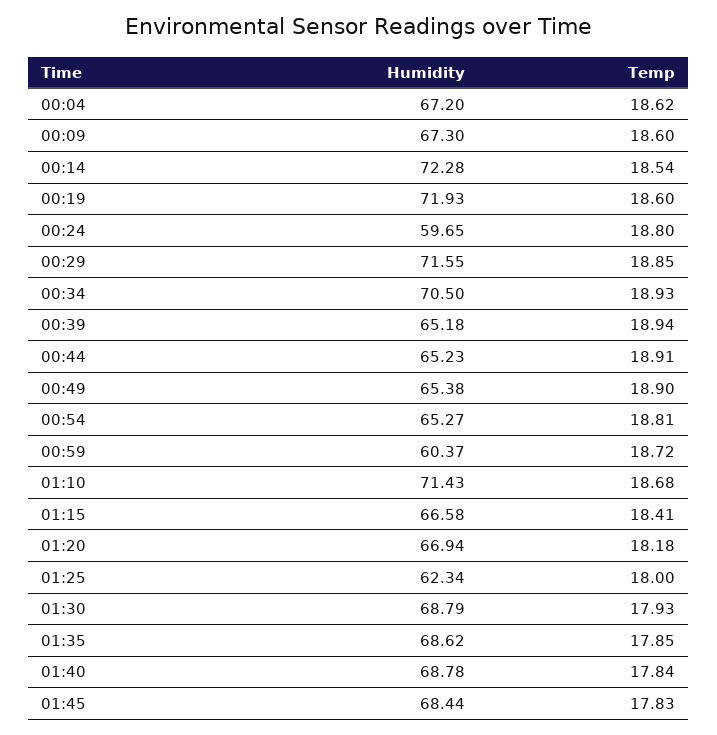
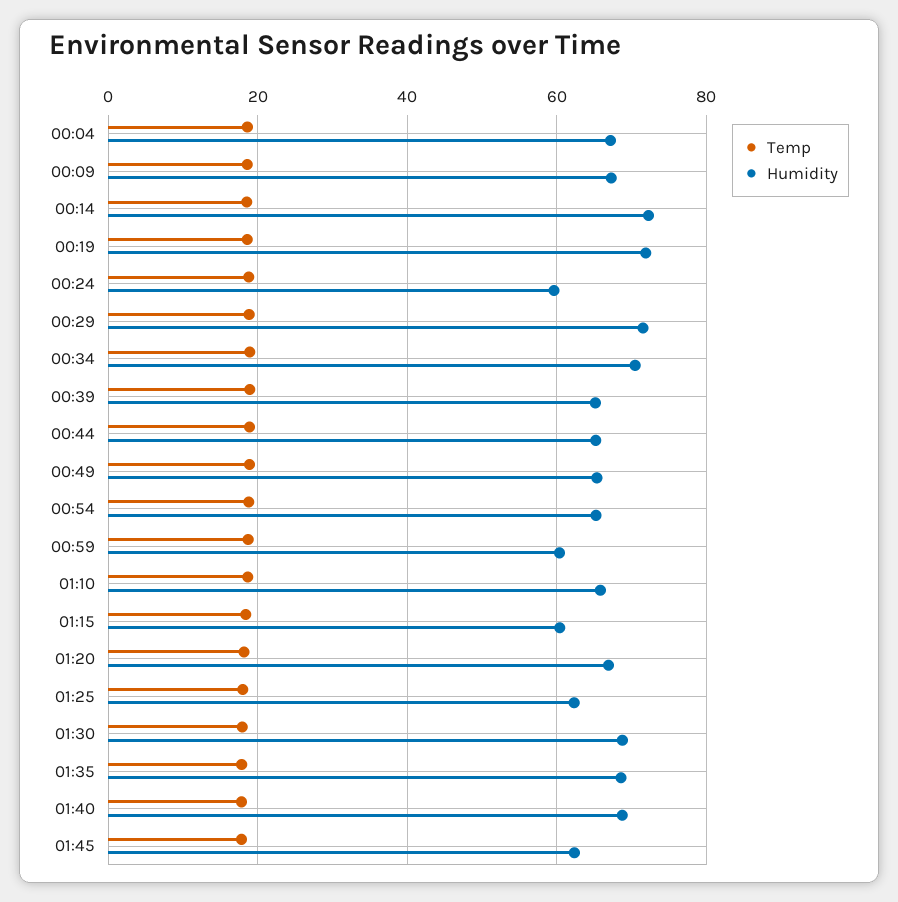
Humidity, 01:10: 71.43 -> 66
Humidity, 01:15: 66.58 -> 60
Humidity, 01:45: 68.44 -> 62

